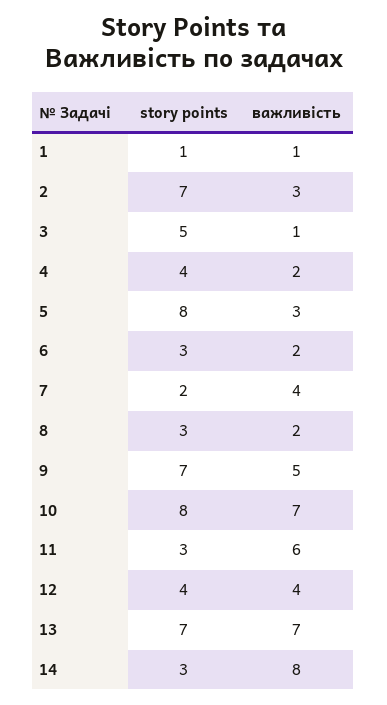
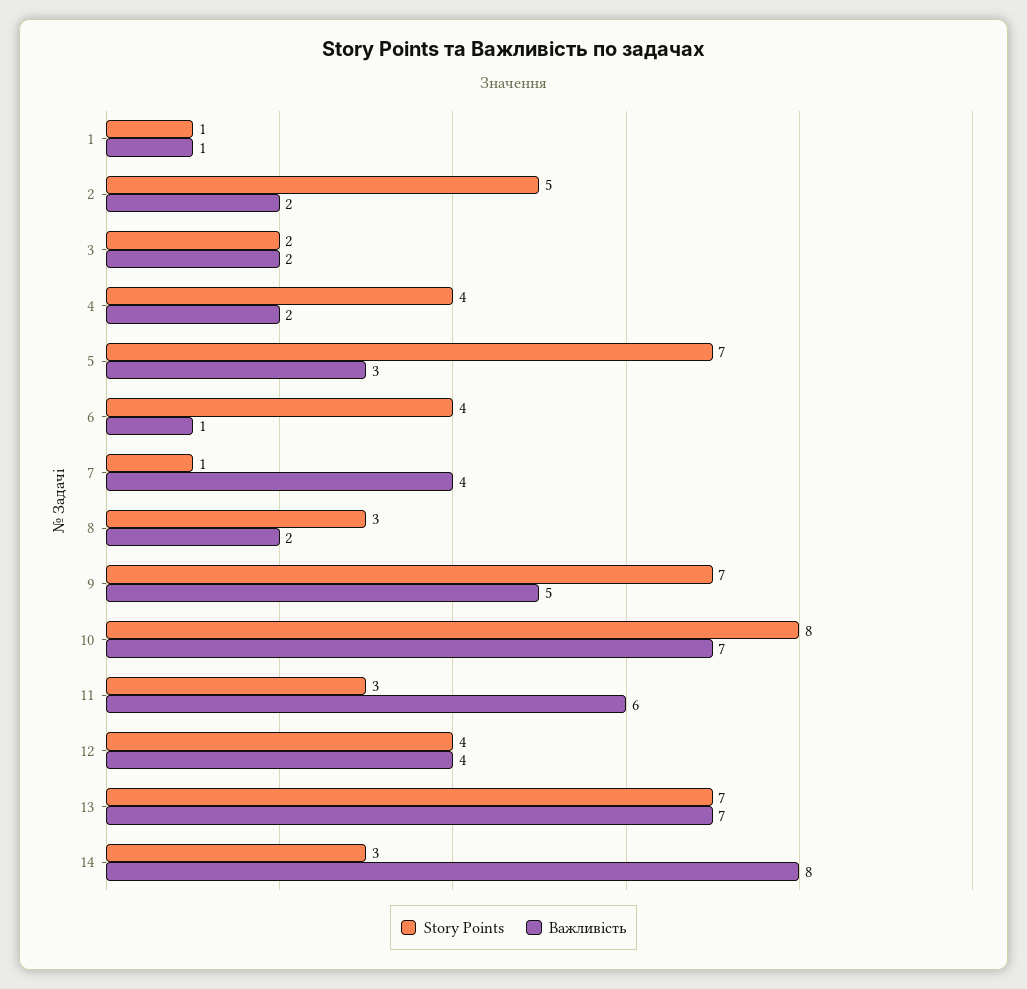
story points, 2: 7 -> 5
важливість, 2: 3 -> 2
story points, 3: 5 -> 2
важливість, 3: 1 -> 2
story points, 5: 8 -> 7
story points, 6: 3 -> 4
важливість, 6: 2 -> 1
story points, 7: 2 -> 1

